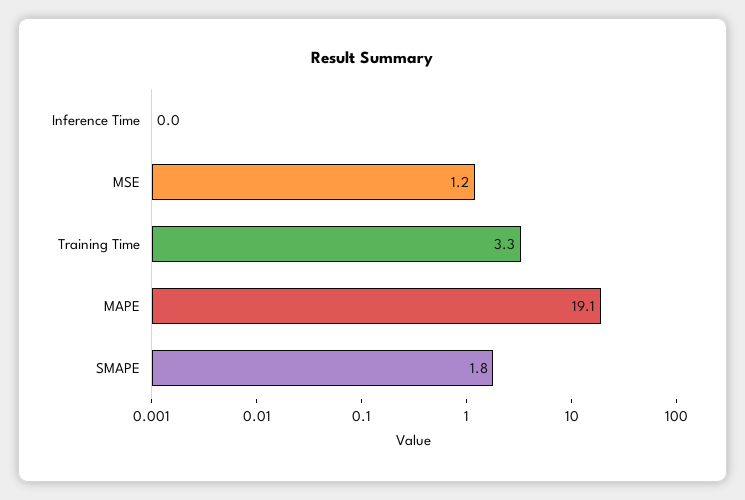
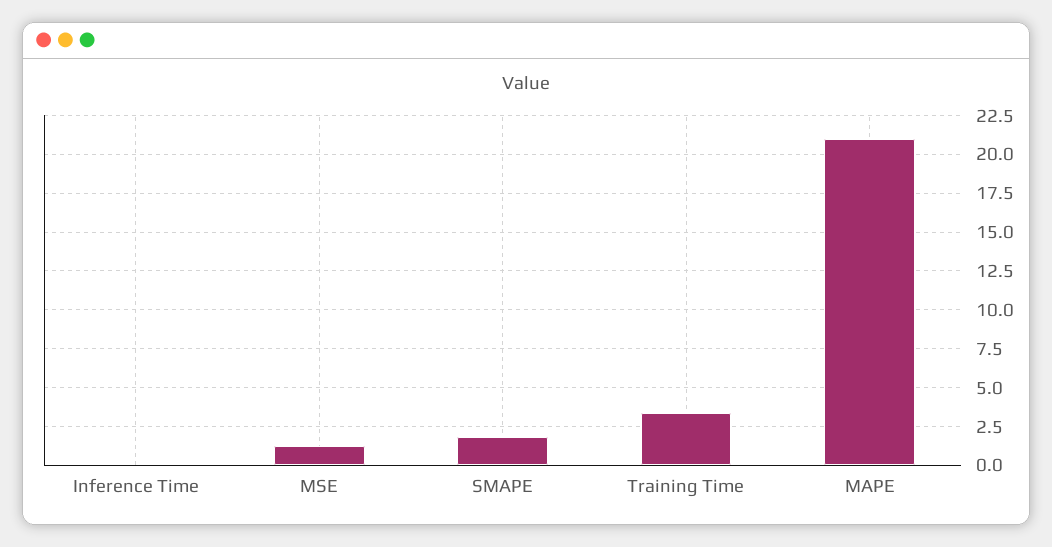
MAPE: 19.1 -> 21

